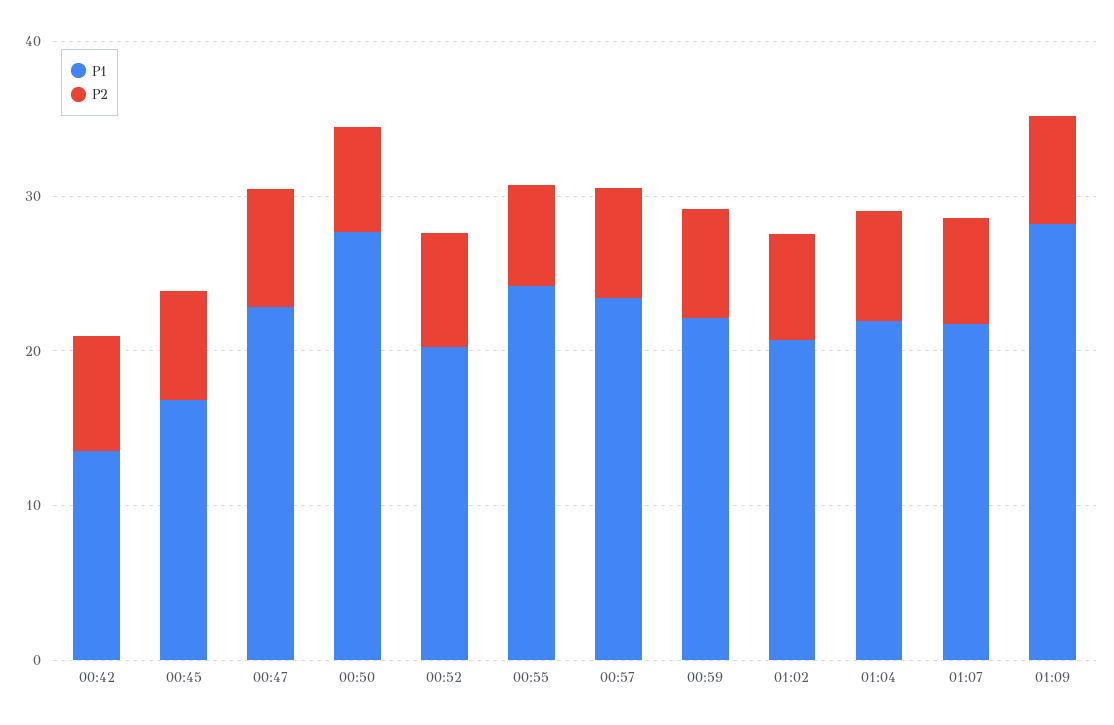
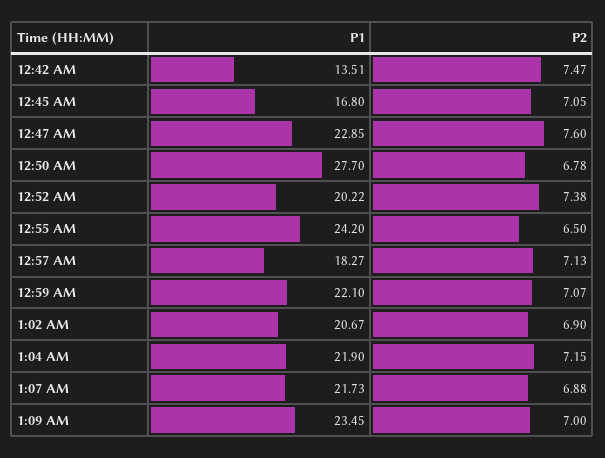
P1, 00:57: 24 -> 18.27
P1, 01:09: 28 -> 23.45

